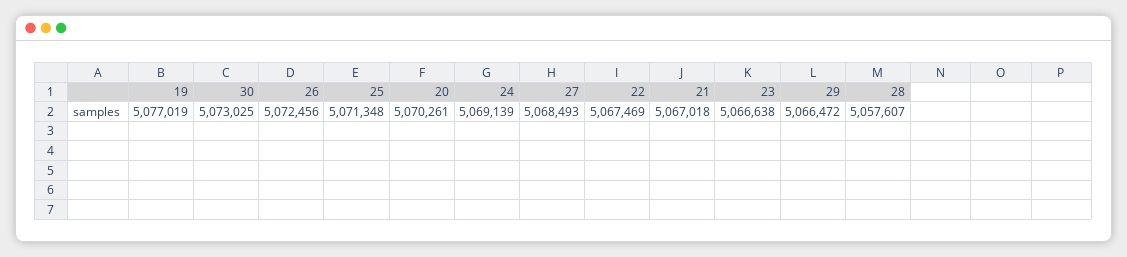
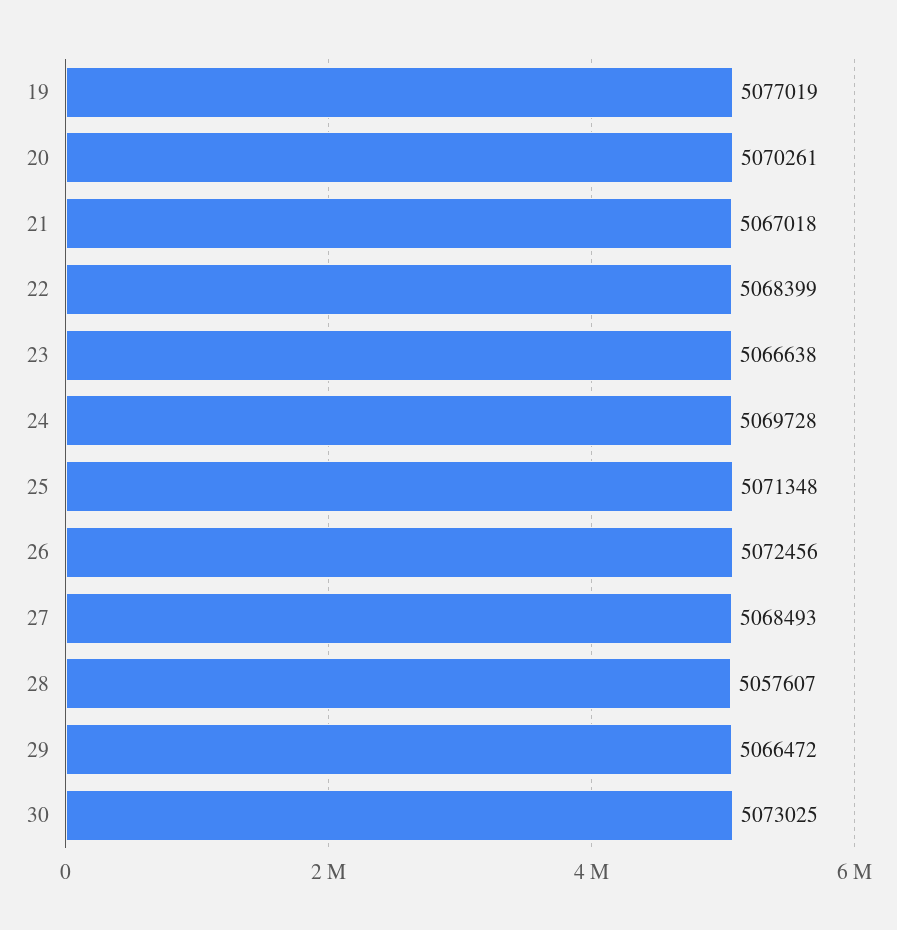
24: 5069139 -> 5069728
22: 5067469 -> 5068399

